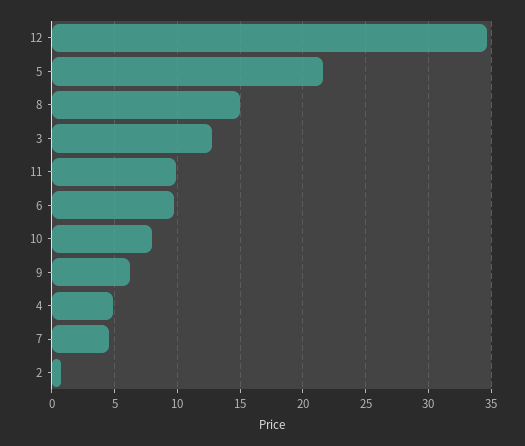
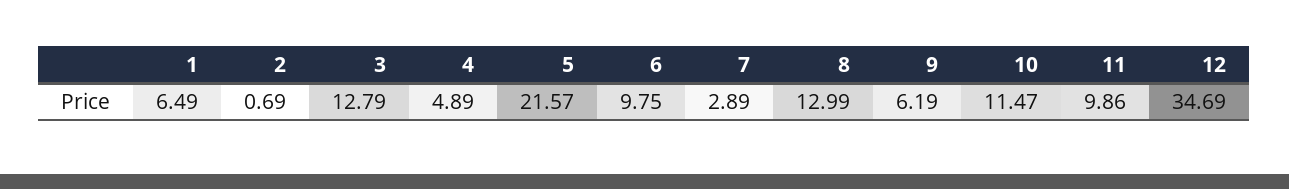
8: 15 -> 12.99
10: 8 -> 11.47
7: 4.5 -> 2.89
1: none -> 6.49

